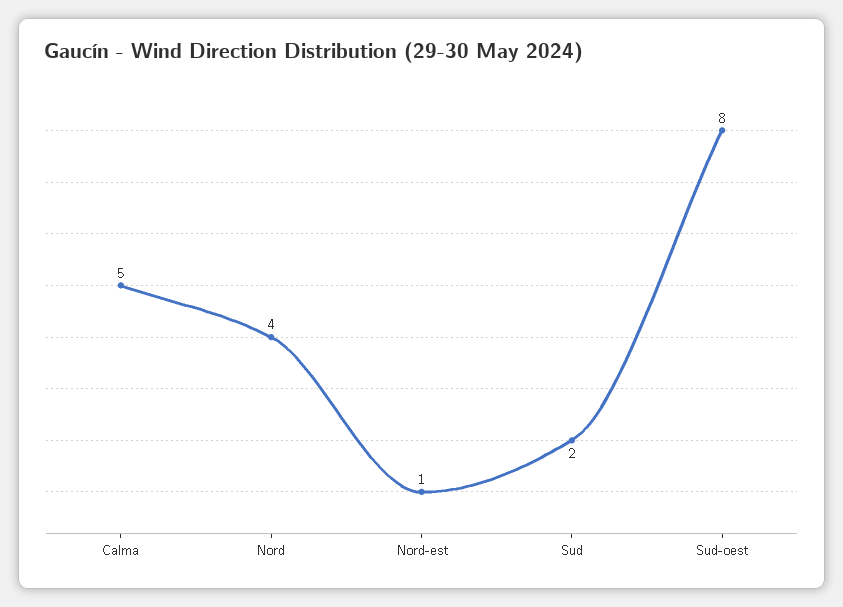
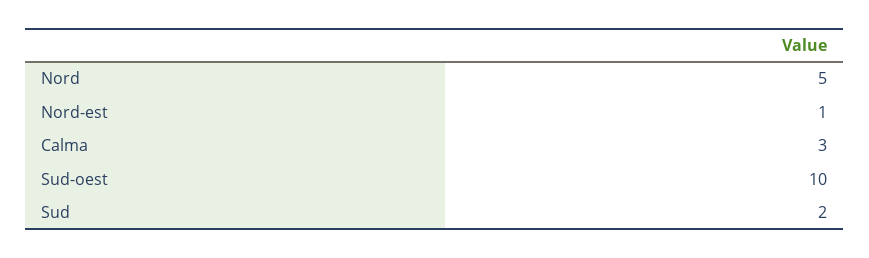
Calma: 5 -> 3
Nord: 4 -> 5
Sud-oest: 8 -> 10

